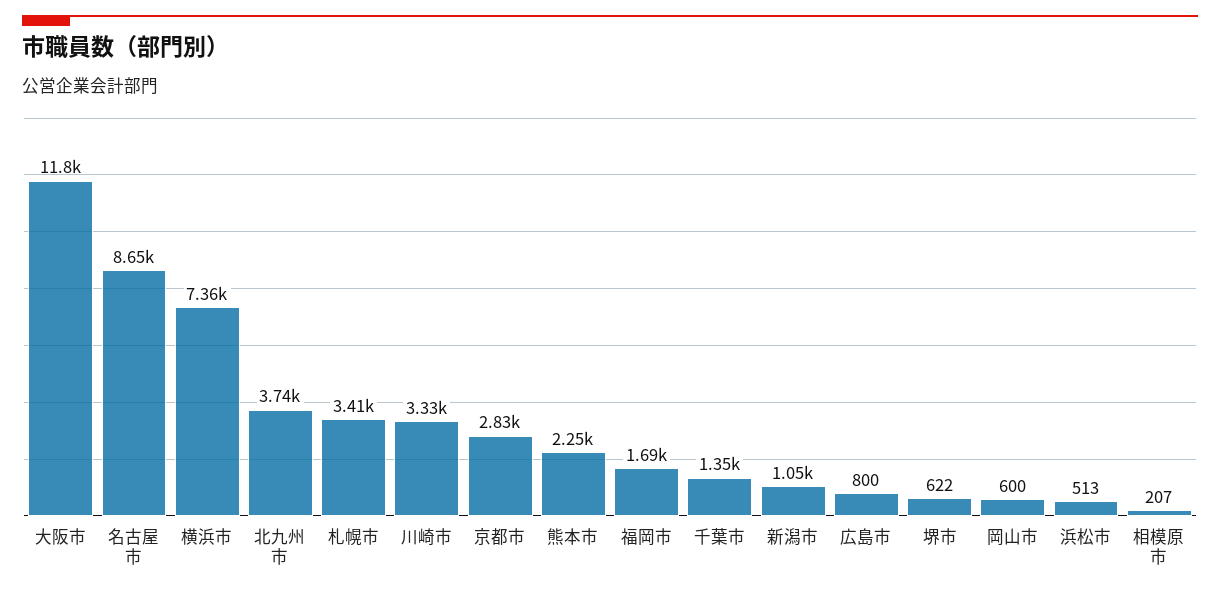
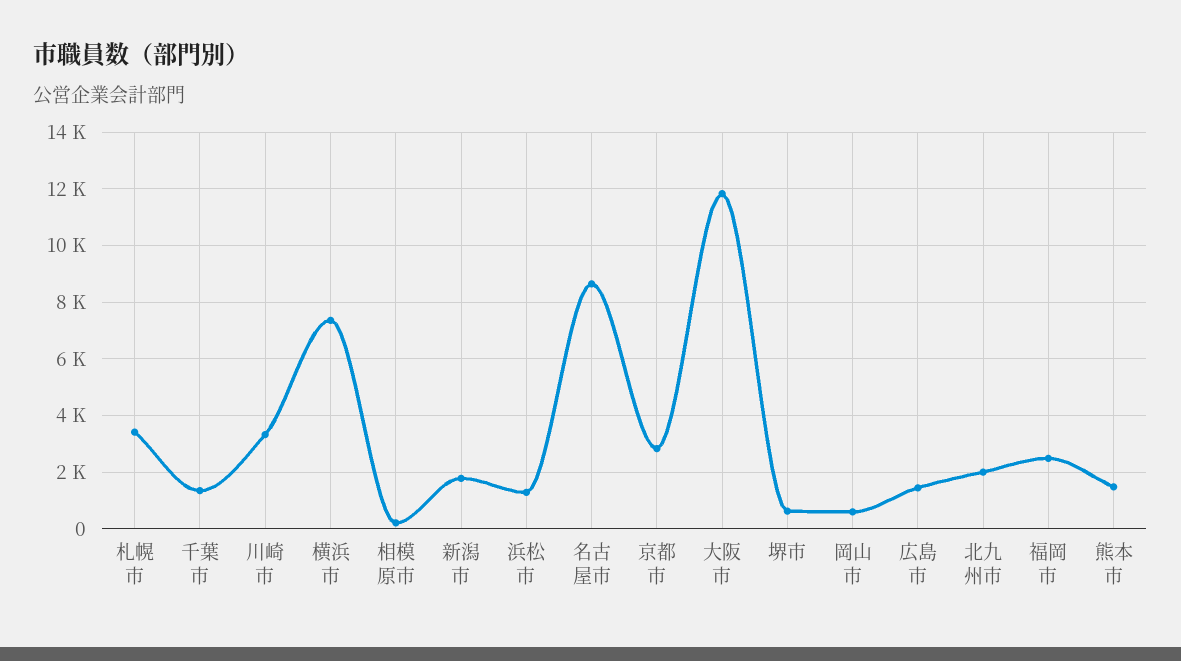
北九州市: 3740 -> 2000
熊本市: 2250 -> 1500
福岡市: 1690 -> 2500
新潟市: 1050 -> 1750
広島市: 800 -> 1500
浜松市: 513 -> 1250

